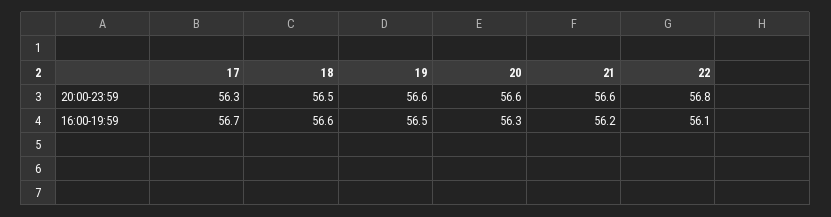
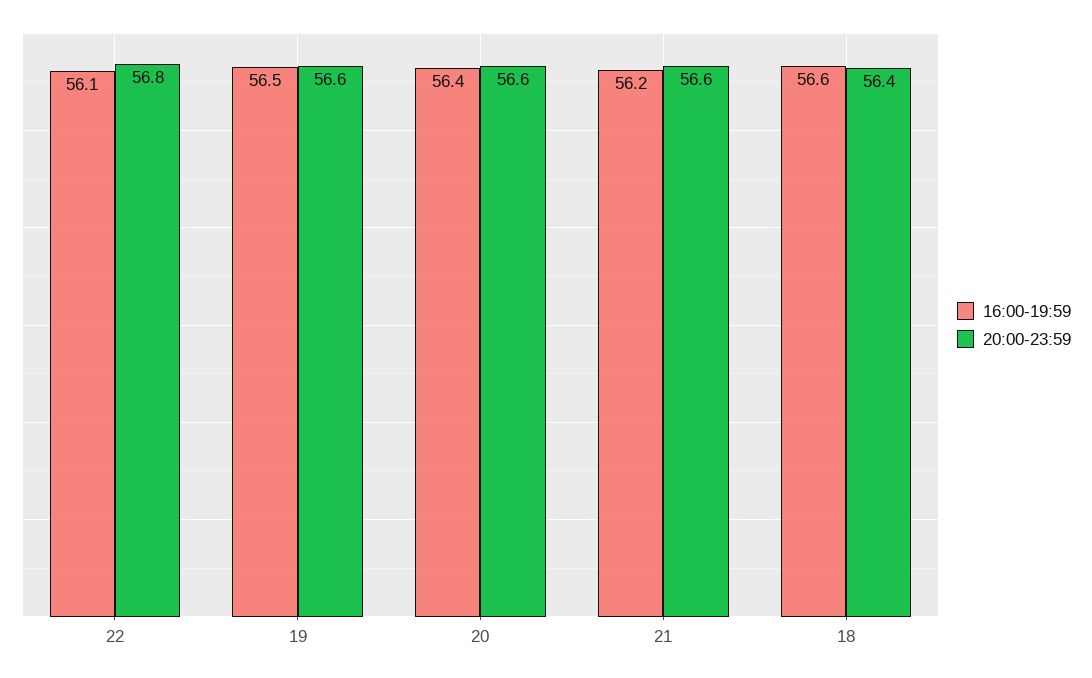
20:00-23:59, 17: 56.3 -> none
20:00-23:59, 18: 56.5 -> 56.4
16:00-19:59, 17: 56.7 -> none
16:00-19:59, 20: 56.3 -> 56.4

